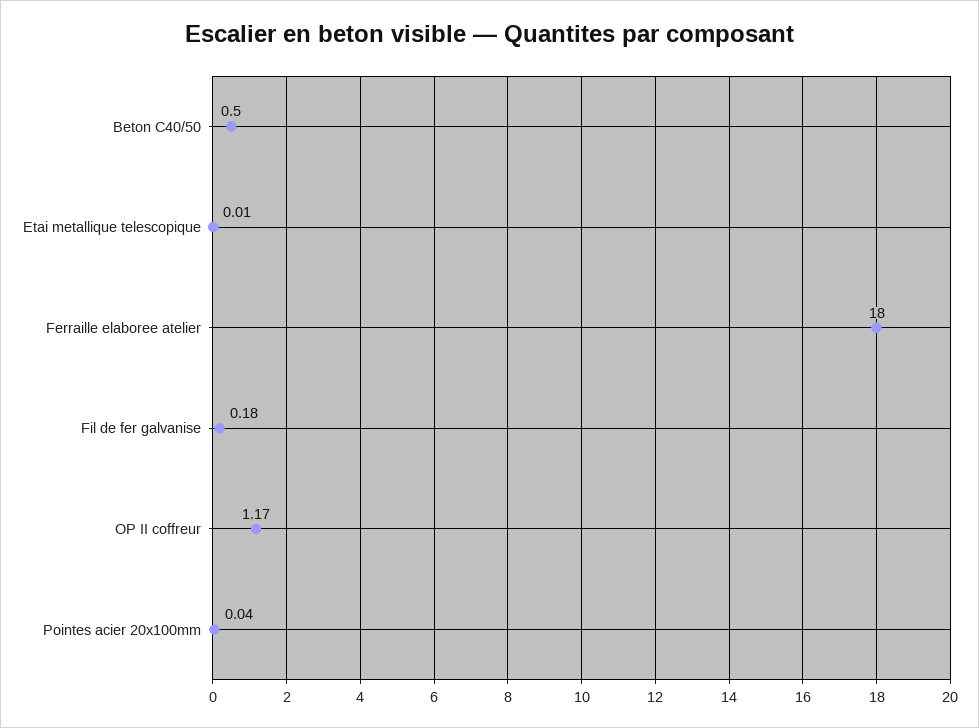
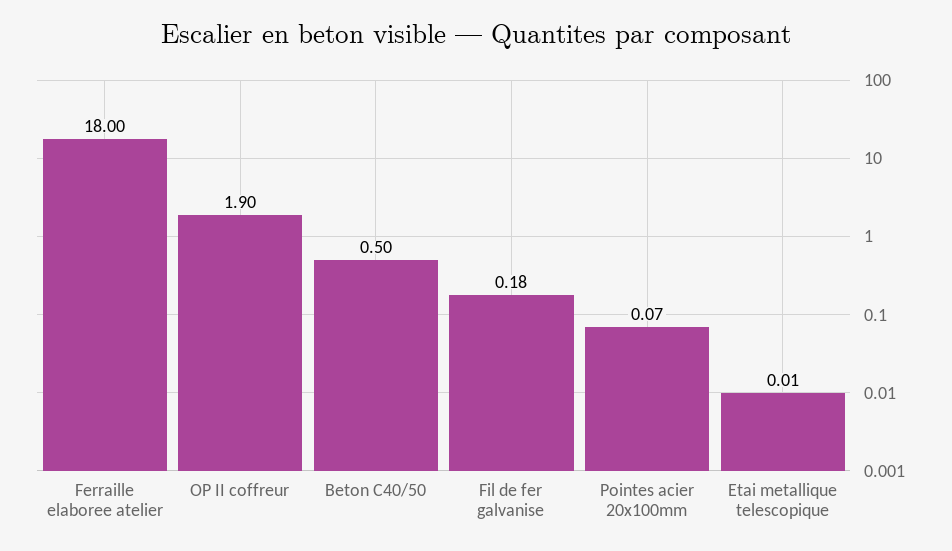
OP II coffreur: 1.17 -> 1.9
Pointes acier 20x100mm: 0.04 -> 0.07

